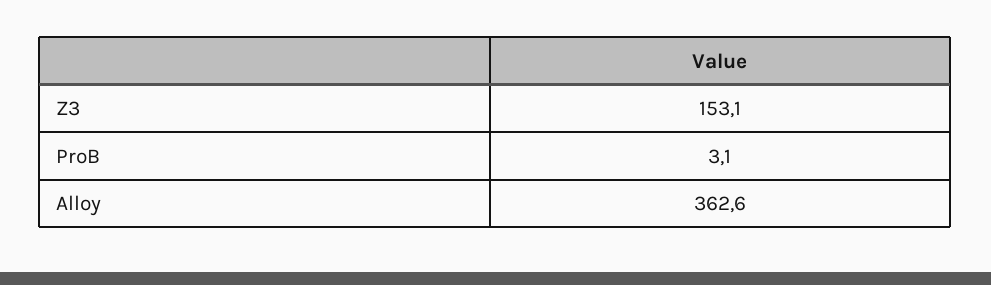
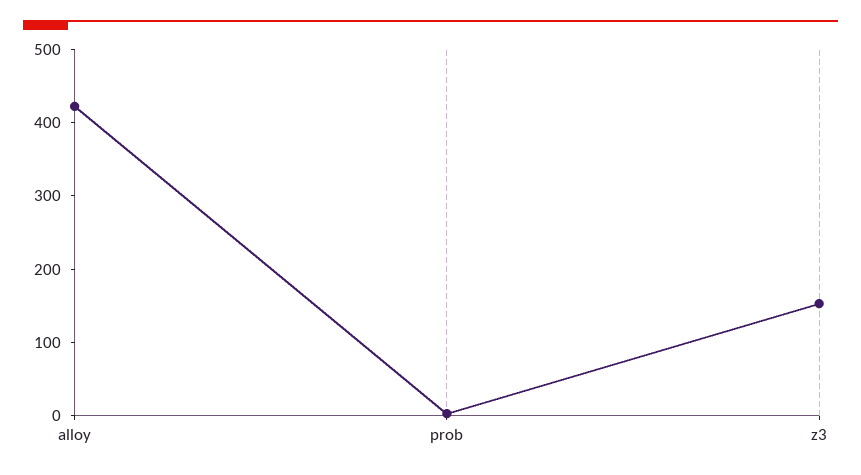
Alloy: 362.6 -> 420

